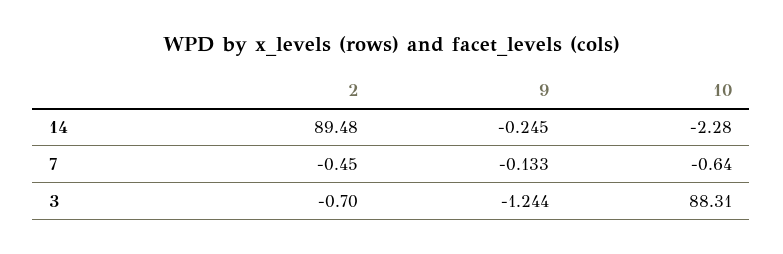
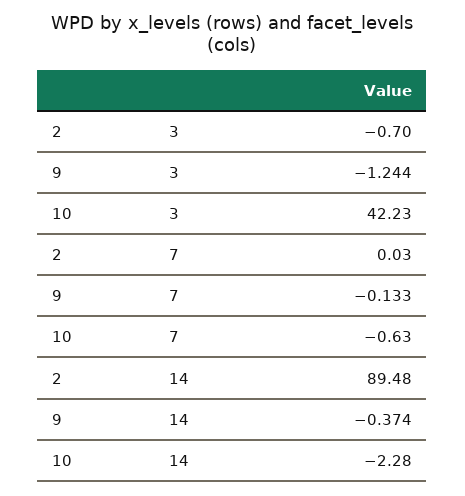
9, 14: -0.245 -> -0.374
2, 7: -0.45 -> 0.03
10, 7: -0.64 -> -0.63
10, 3: 88.31 -> 42.23

